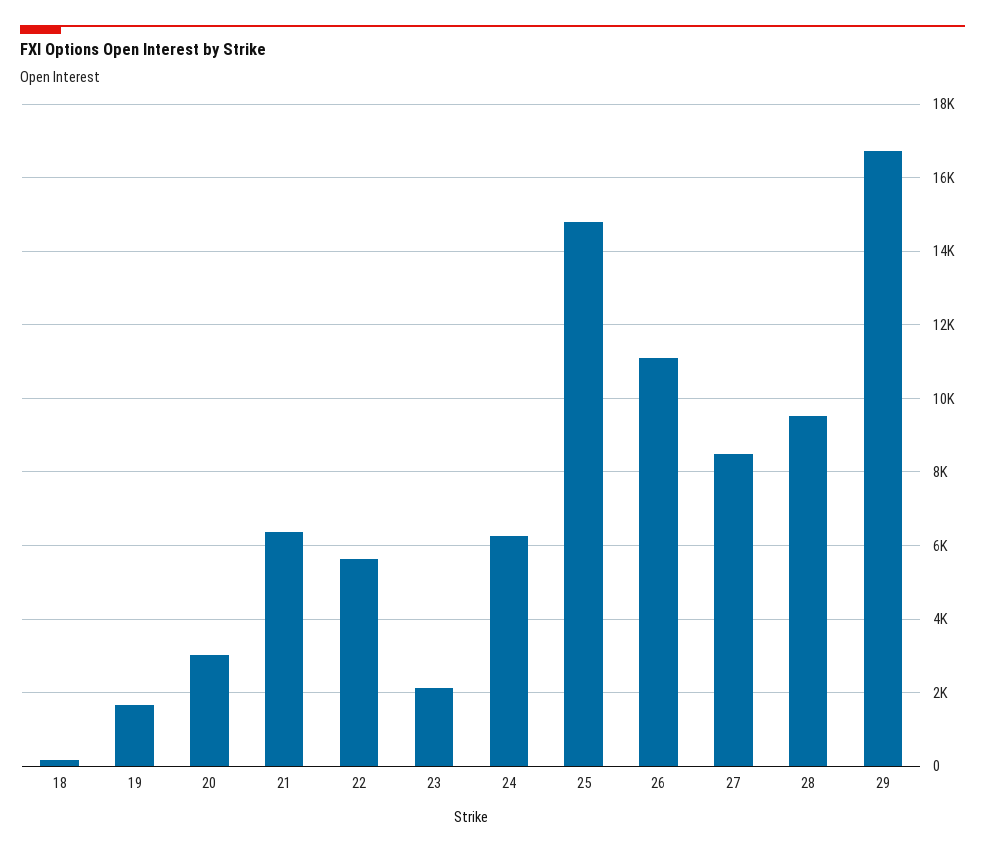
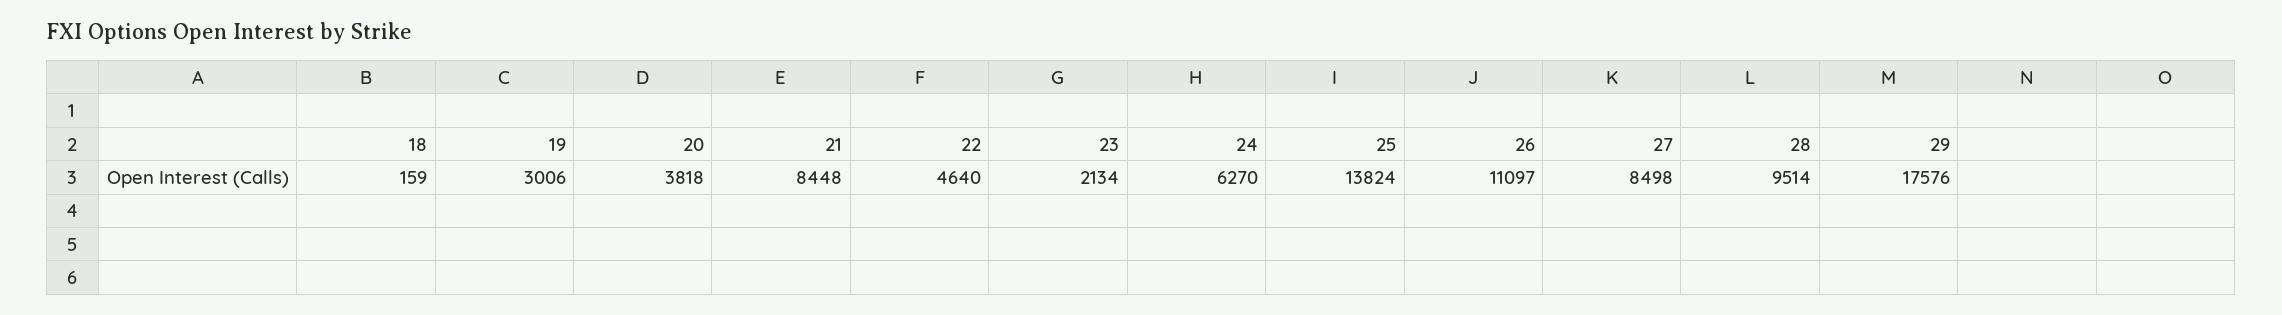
19: 1600 -> 3006
20: 3000 -> 3818
21: 6400 -> 8448
22: 5600 -> 4640
25: 14800 -> 13824
29: 16800 -> 17576

